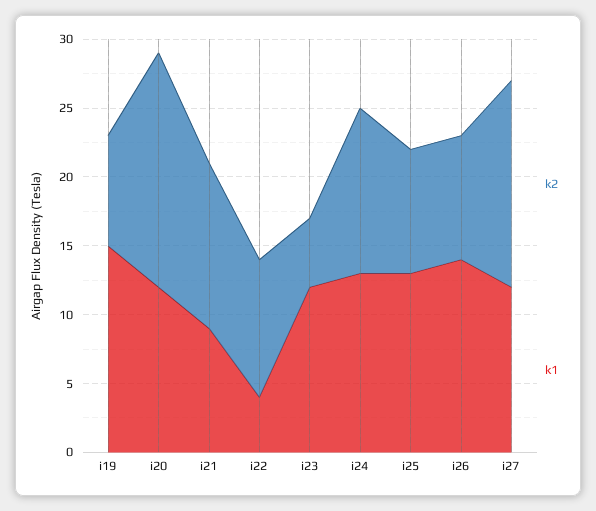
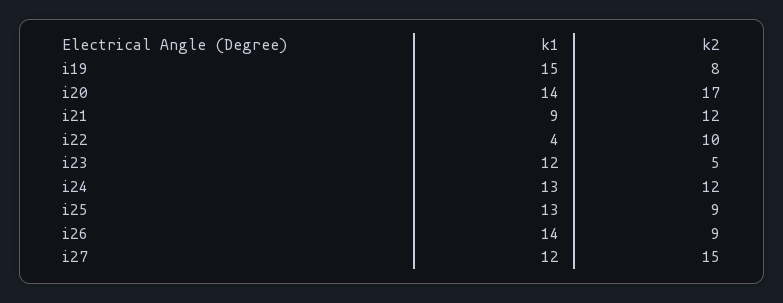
k1, i20: 12 -> 14

